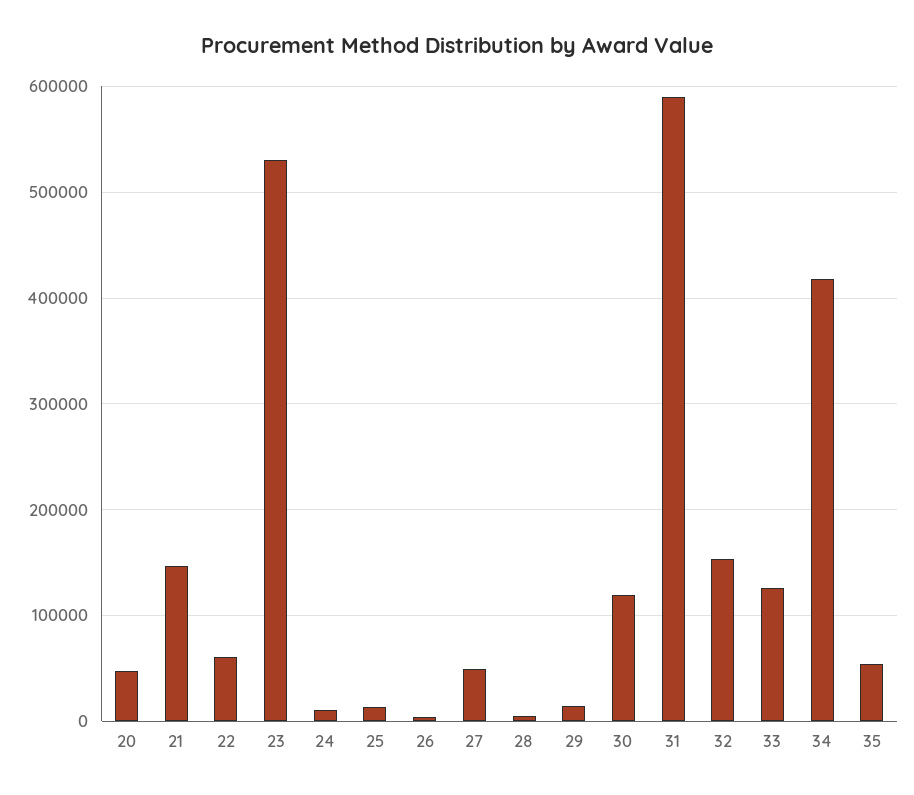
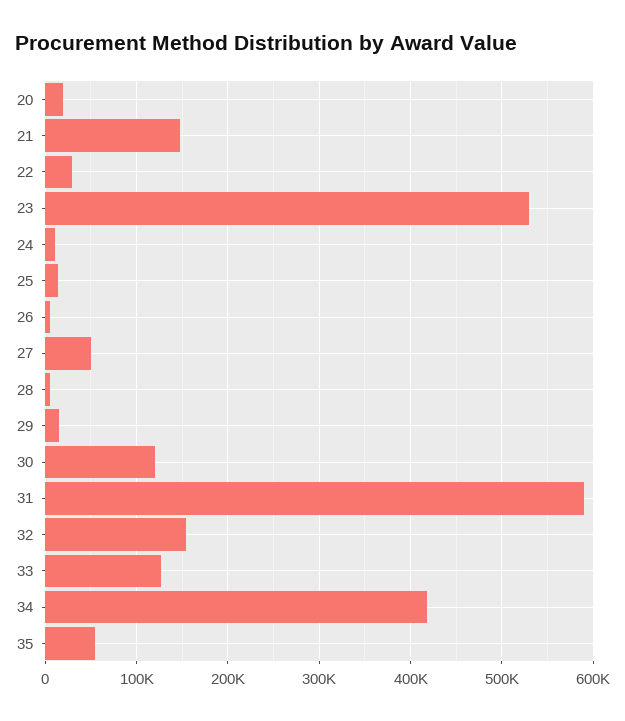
20: 50000 -> 20000
22: 60000 -> 30000

